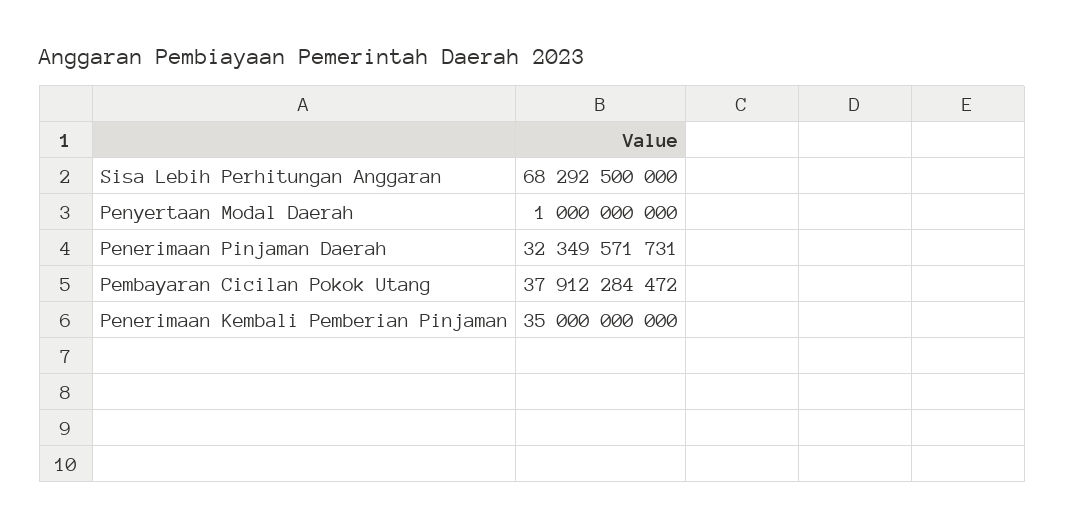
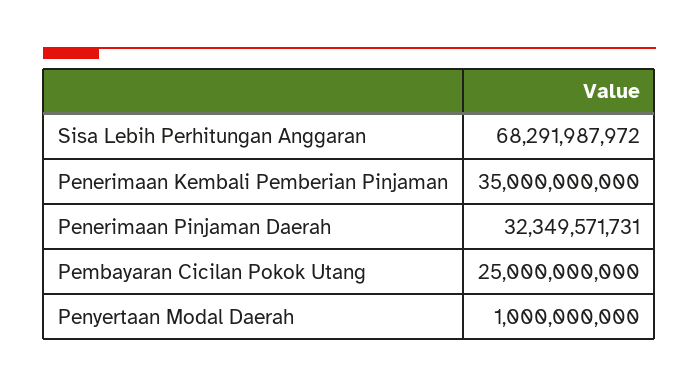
Sisa Lebih Perhitungan Anggaran: 68292500000 -> 68291987972
Pembayaran Cicilan Pokok Utang: 37912284472 -> 25000000000

